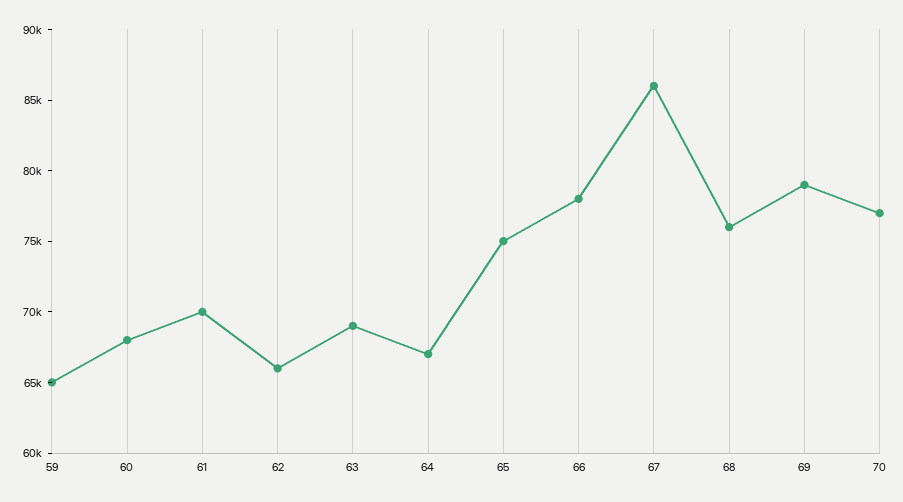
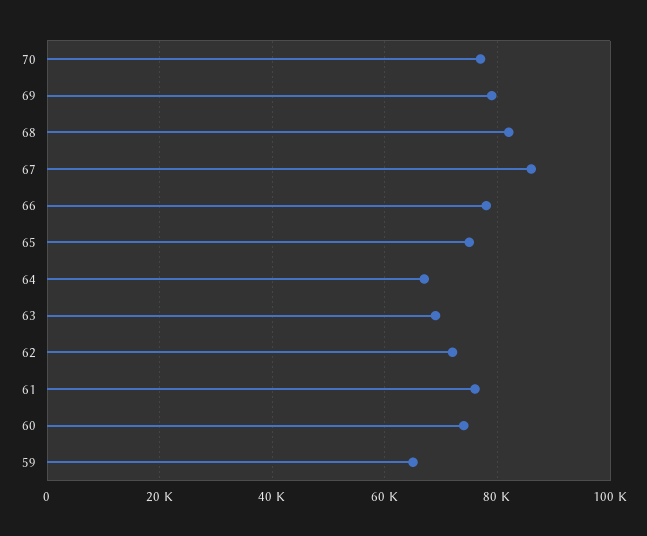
60: 68000 -> 74000
61: 70000 -> 76000
62: 66000 -> 72000
68: 76000 -> 82000

